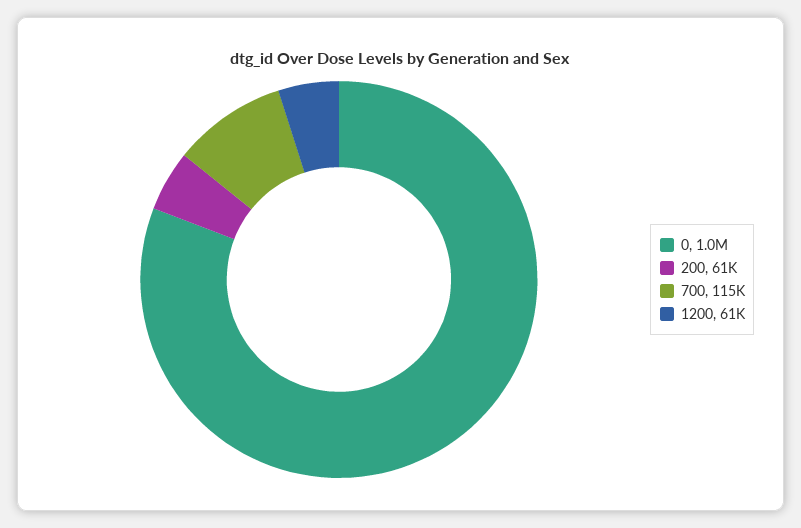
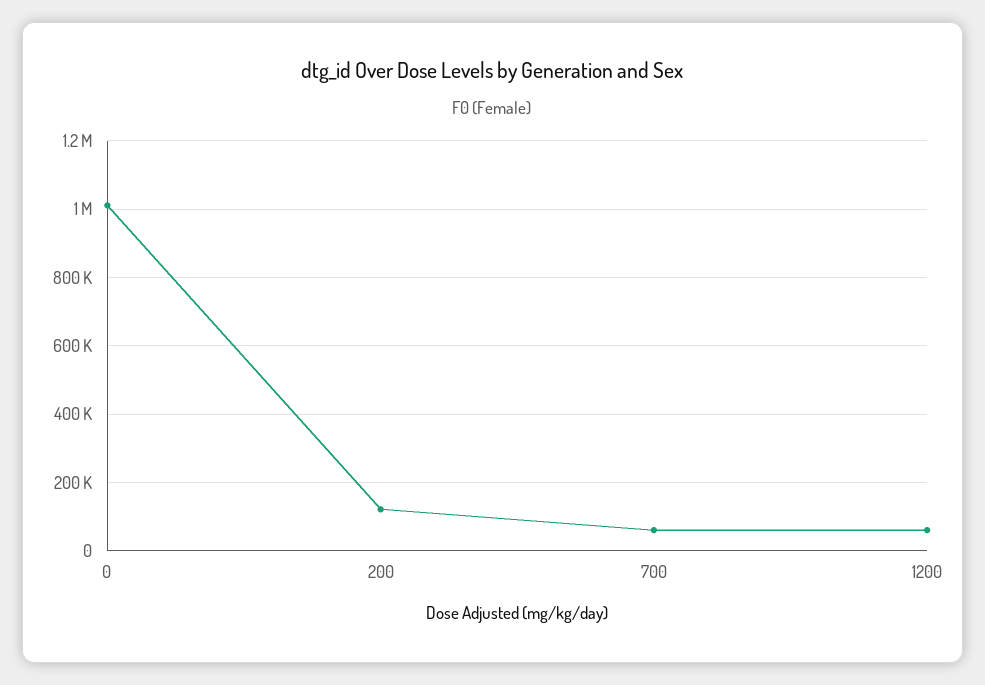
200: 61000 -> 120000
700: 115000 -> 60000

